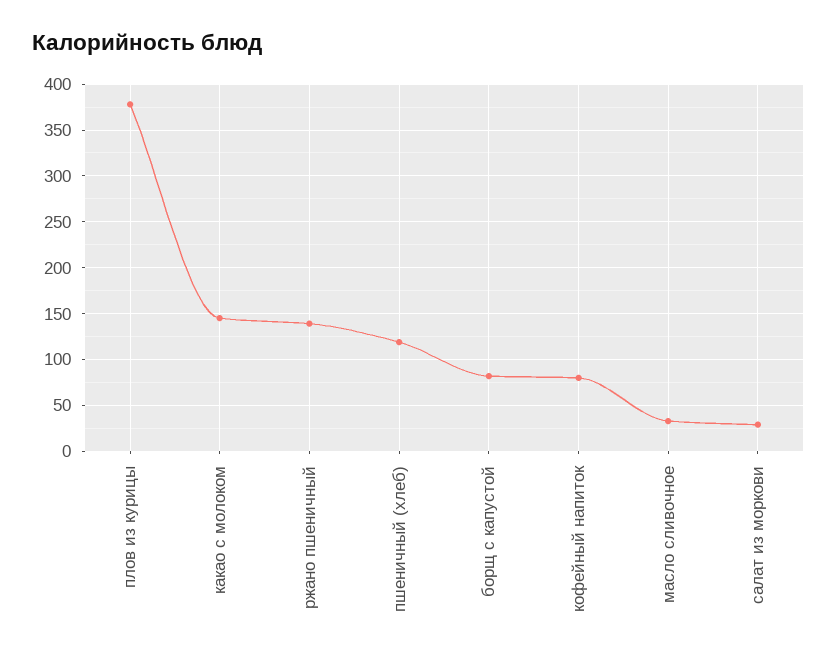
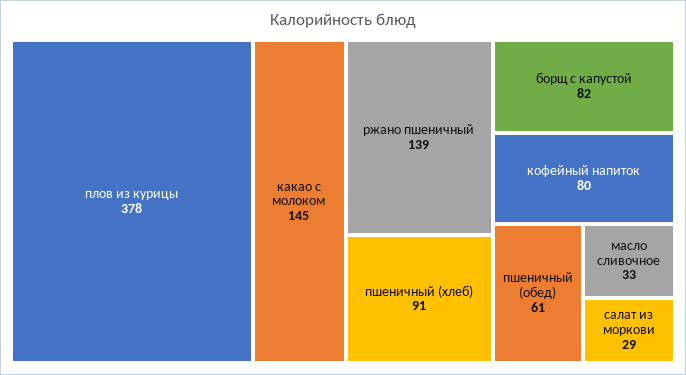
пшеничный (хлеб): 120 -> 91
пшеничный (обед): none -> 61

